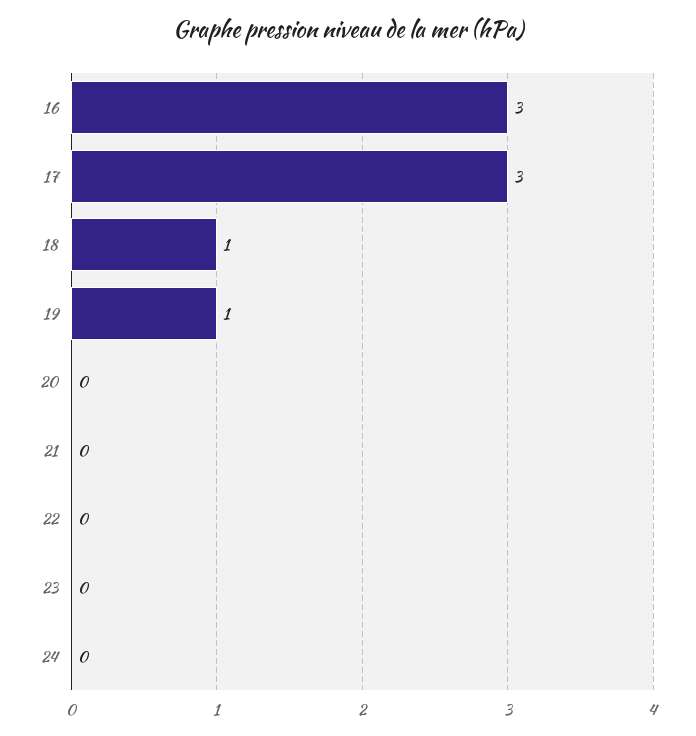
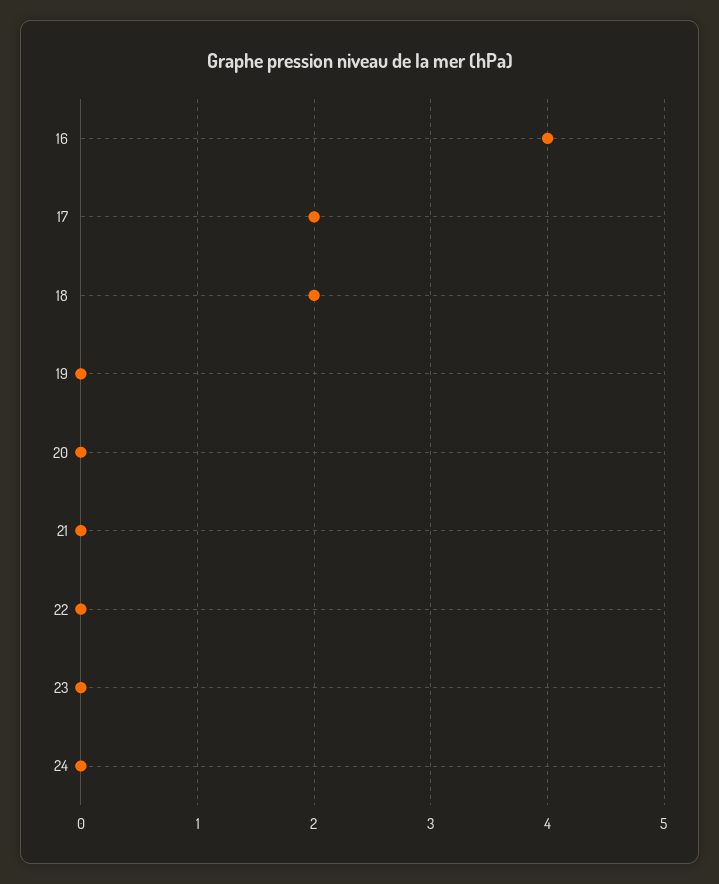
16: 3 -> 4
17: 3 -> 2
18: 1 -> 2
19: 1 -> 0

